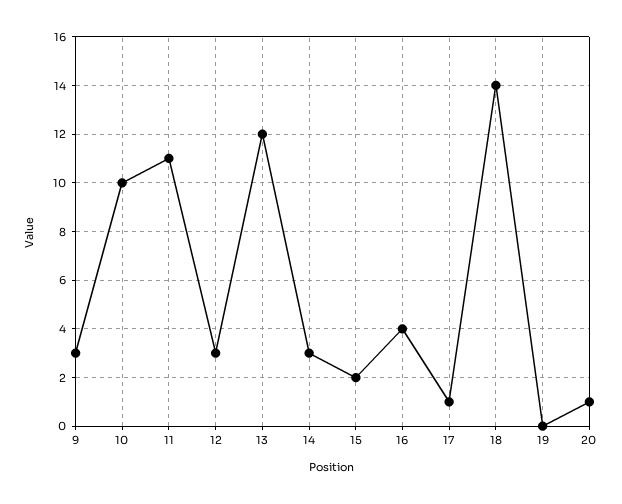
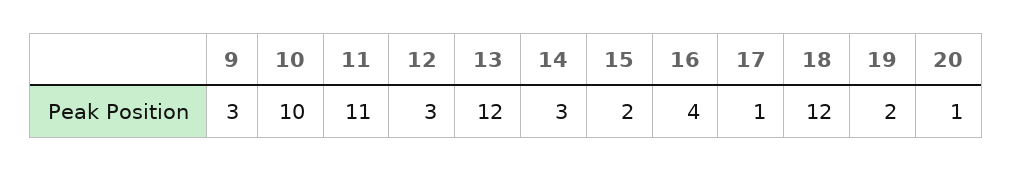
18: 14 -> 12
19: 0 -> 2

